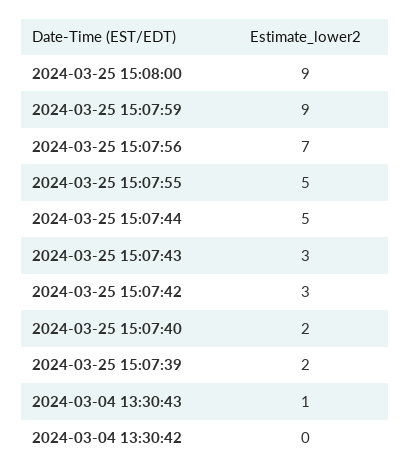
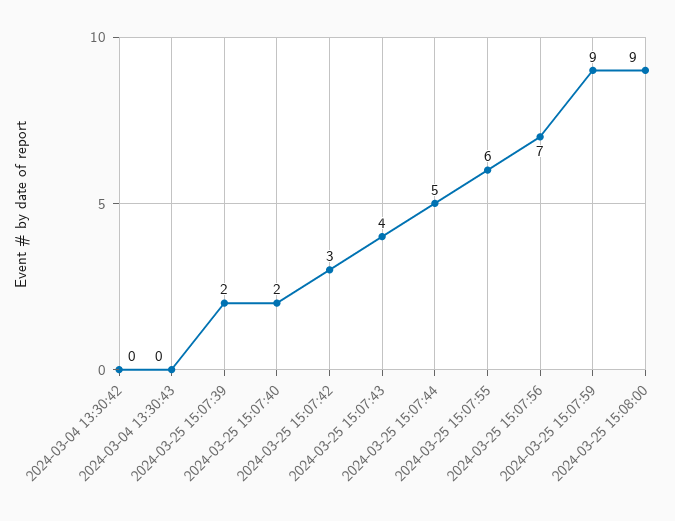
2024-03-25 15:07:55: 5 -> 6
2024-03-25 15:07:43: 3 -> 4
2024-03-04 13:30:43: 1 -> 0

